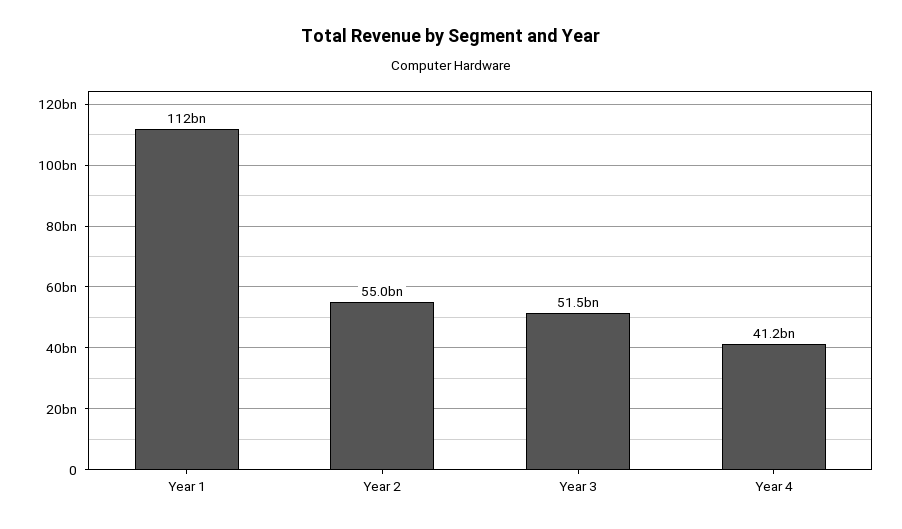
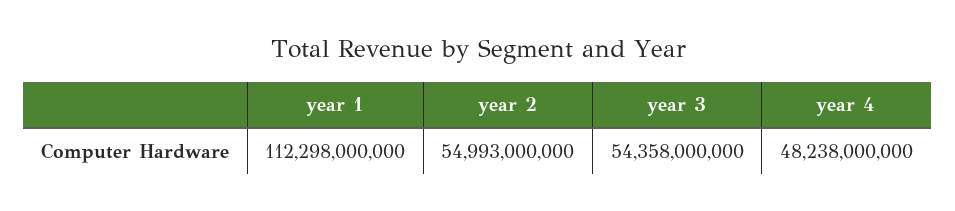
Year 3: 51500000000 -> 54358000000
Year 4: 41200000000 -> 48238000000

